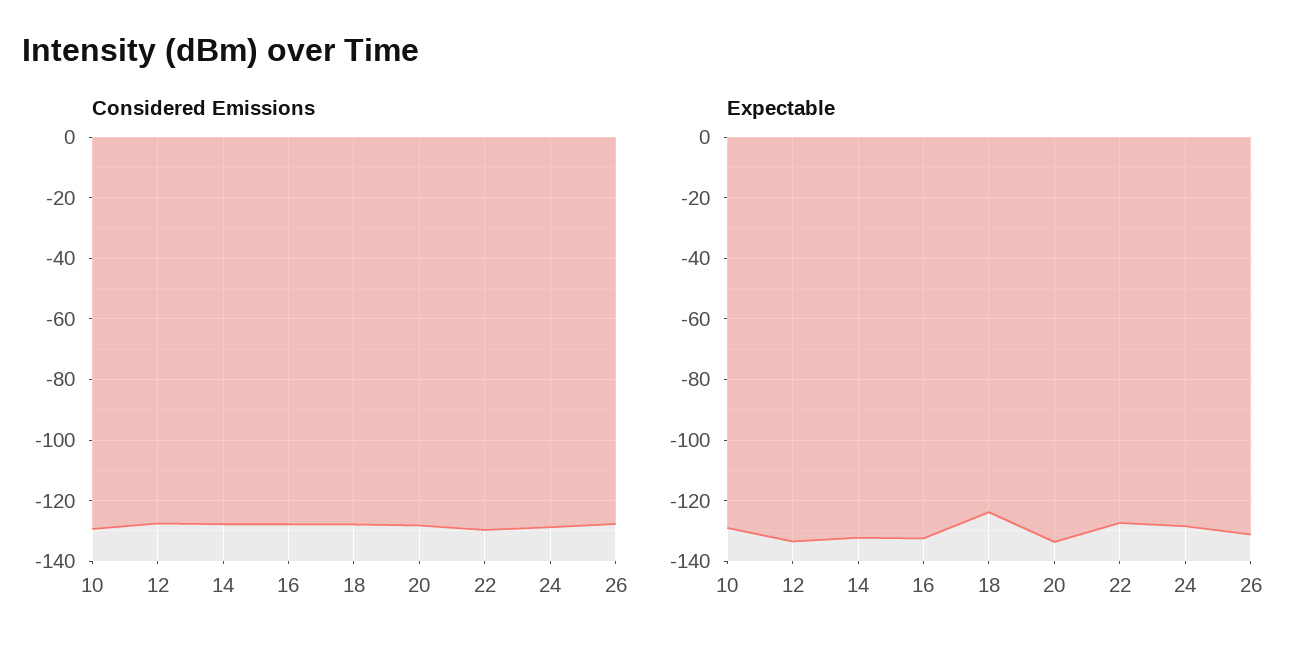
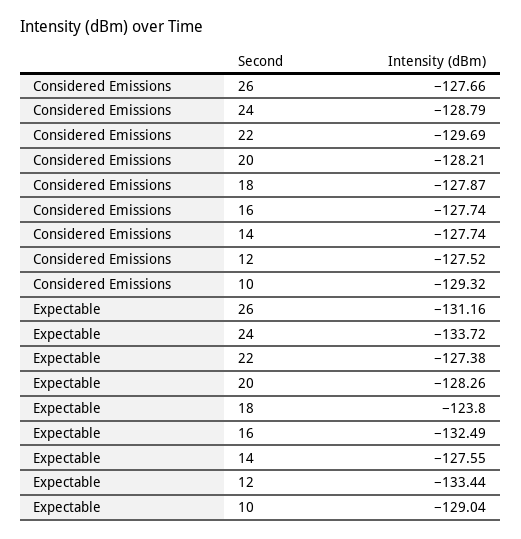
Expectable, 14: -132 -> -127.55
Expectable, 20: -134 -> -128.26
Expectable, 24: -128 -> -133.72

